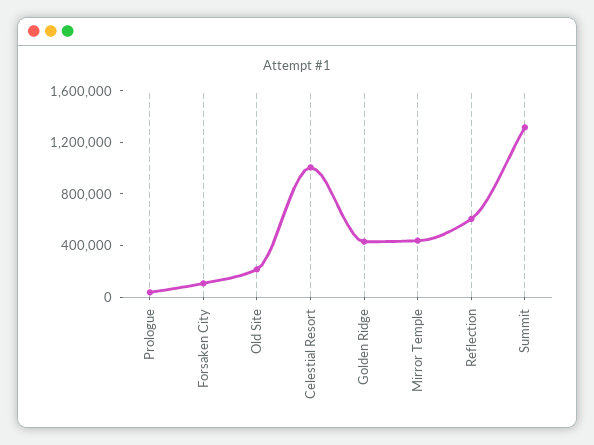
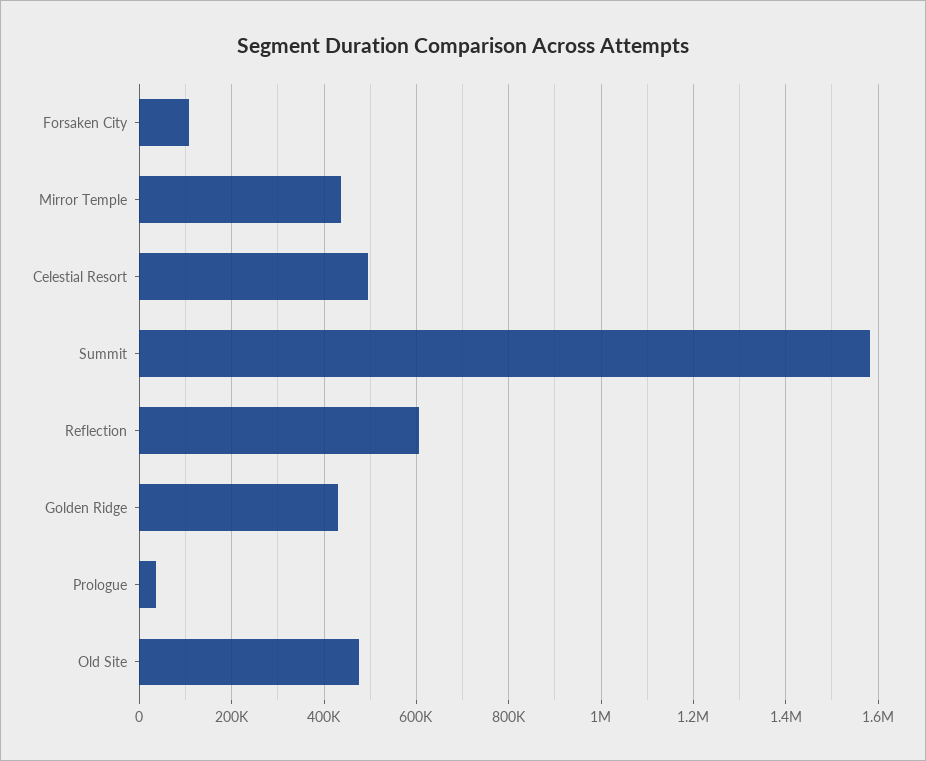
Old Site: 200000 -> 480000
Celestial Resort: 1000000 -> 500000
Summit: 1300000 -> 1580000

